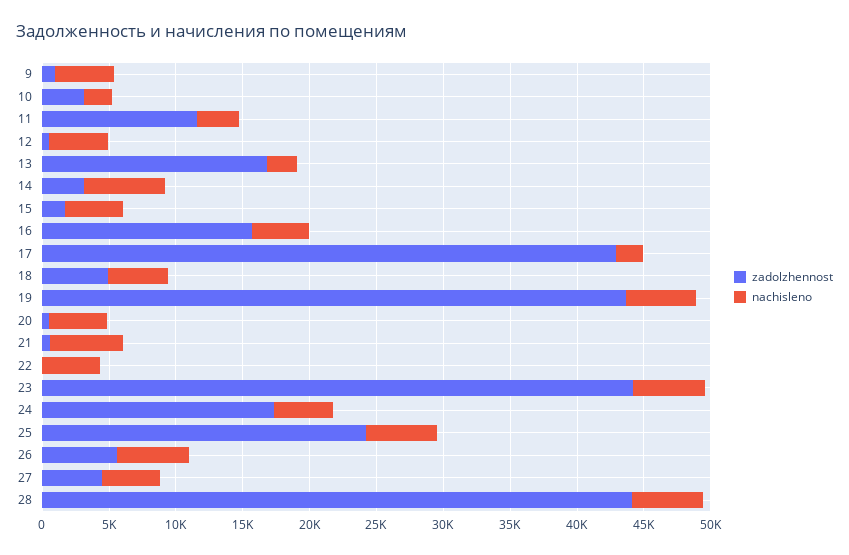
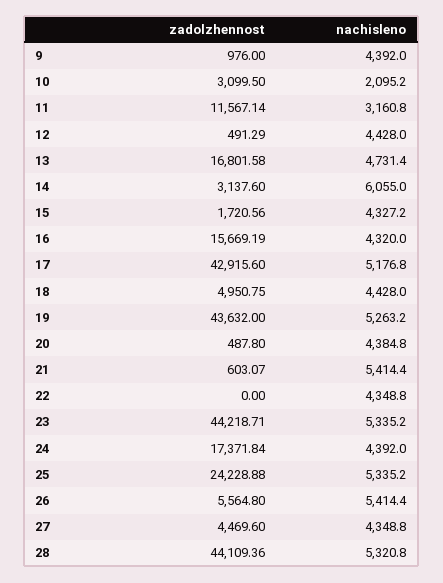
nachisleno, 13: 2000 -> 4731.4
nachisleno, 17: 2000 -> 5176.8

